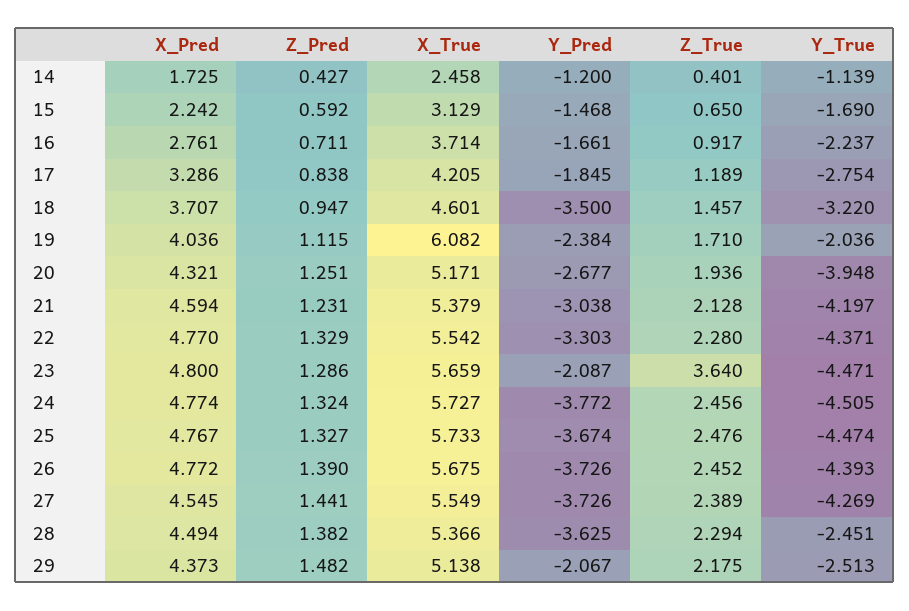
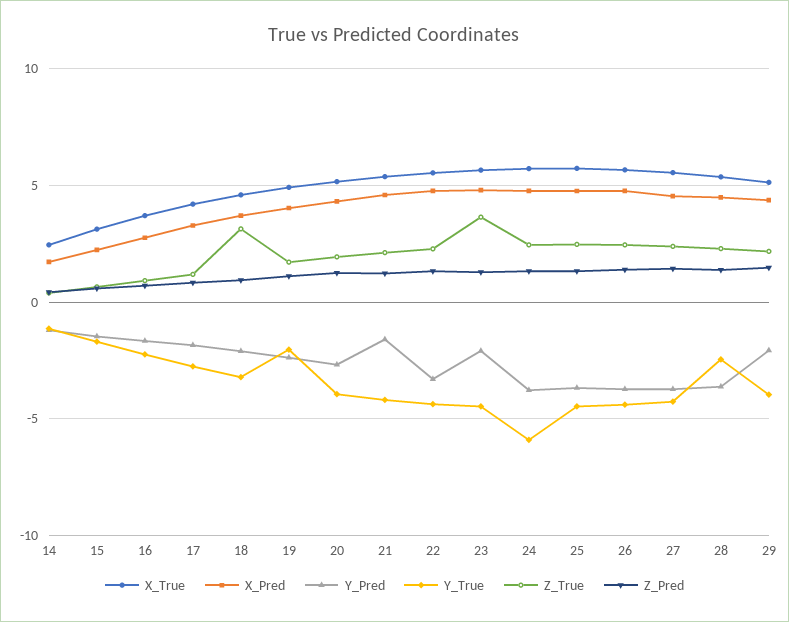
Y_Pred, 18: -3.5 -> -2
Z_True, 18: 1.457 -> 3
X_True, 19: 6.082 -> 5
Y_Pred, 21: -3.038 -> -1.5
Y_True, 24: -4.505 -> -6
Y_True, 29: -2.513 -> -4

